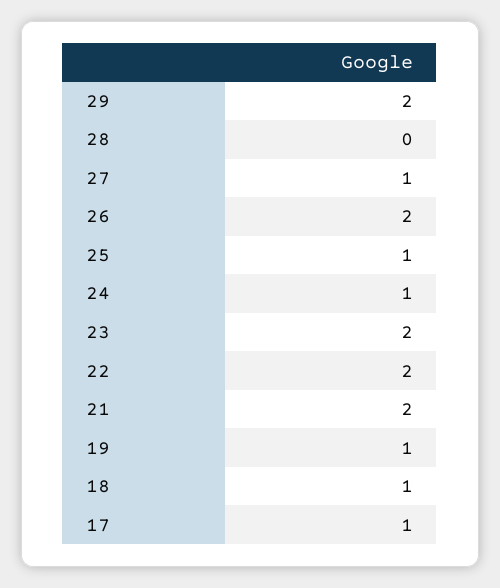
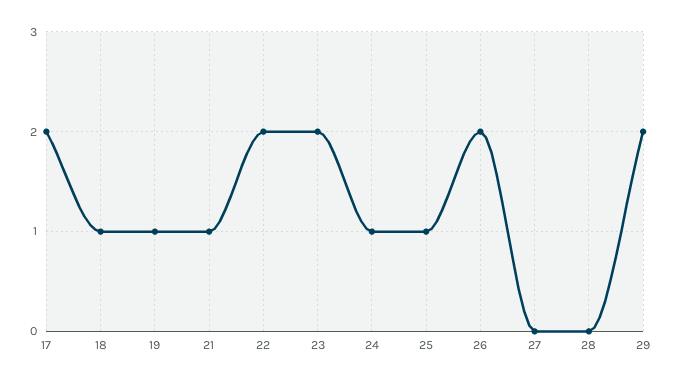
27: 1 -> 0
21: 2 -> 1
17: 1 -> 2

